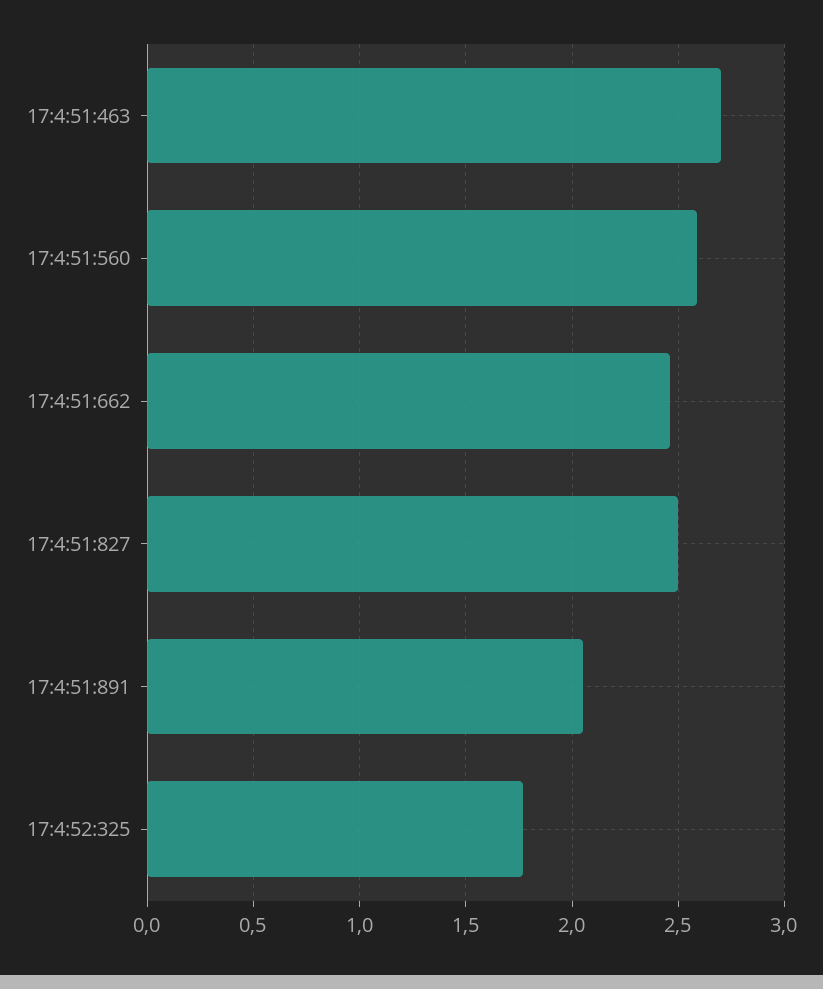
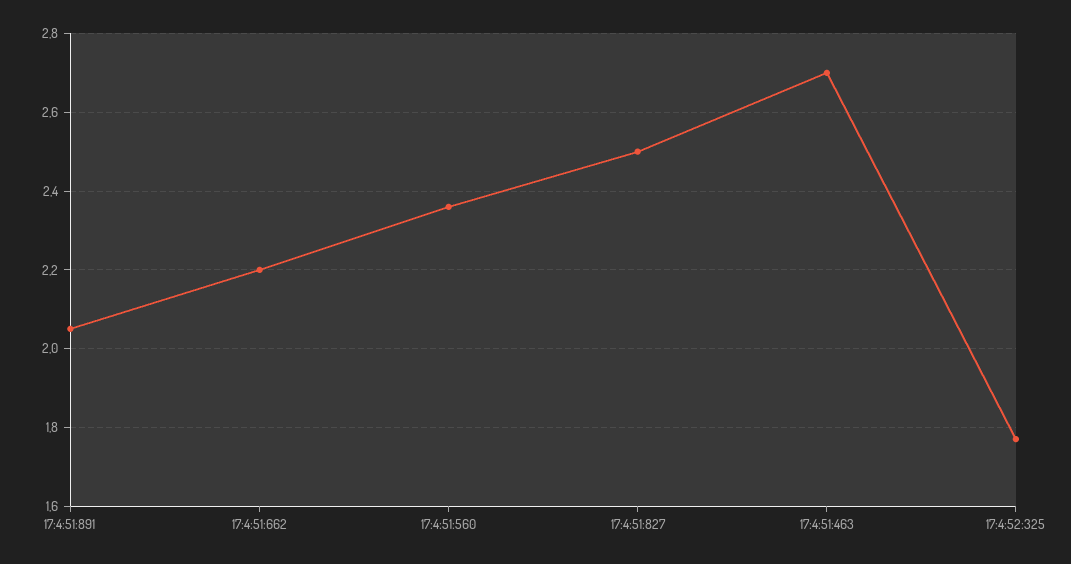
17:4:51:560: 2.6 -> 2.35
17:4:51:662: 2.45 -> 2.2

